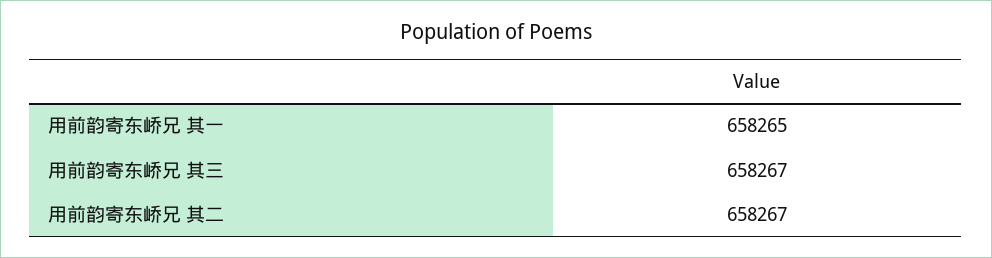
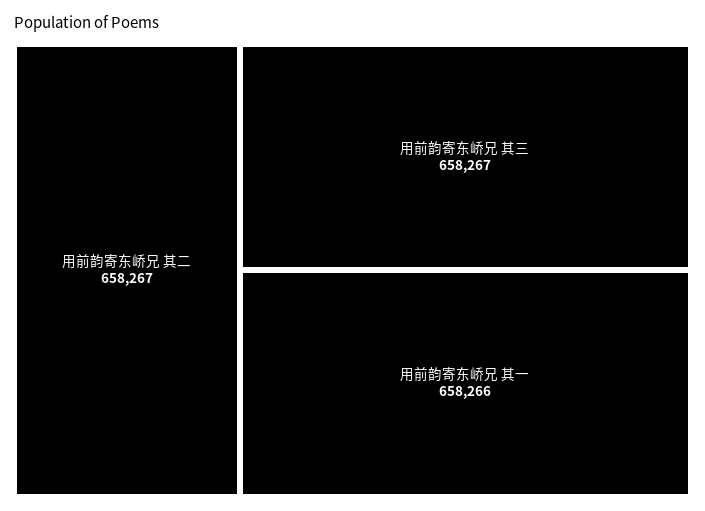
用前韵寄东峤兄 其一: 658265 -> 658266

